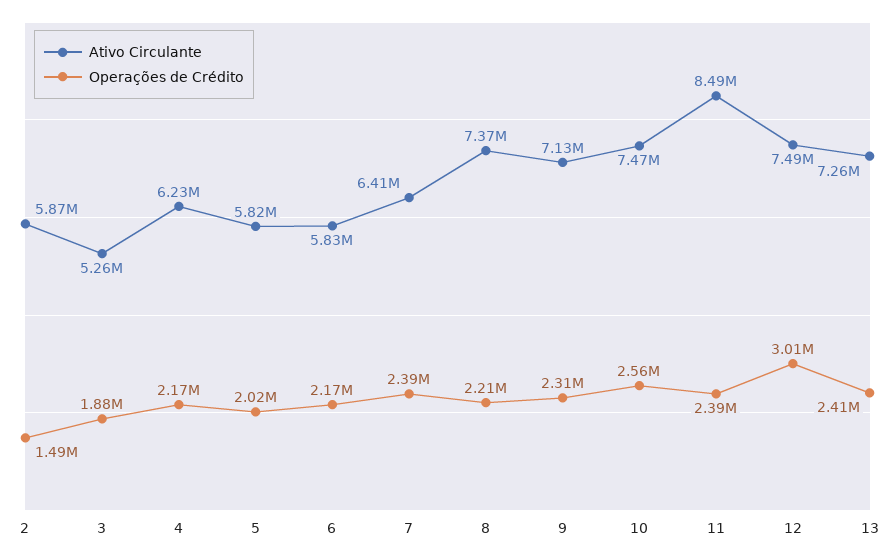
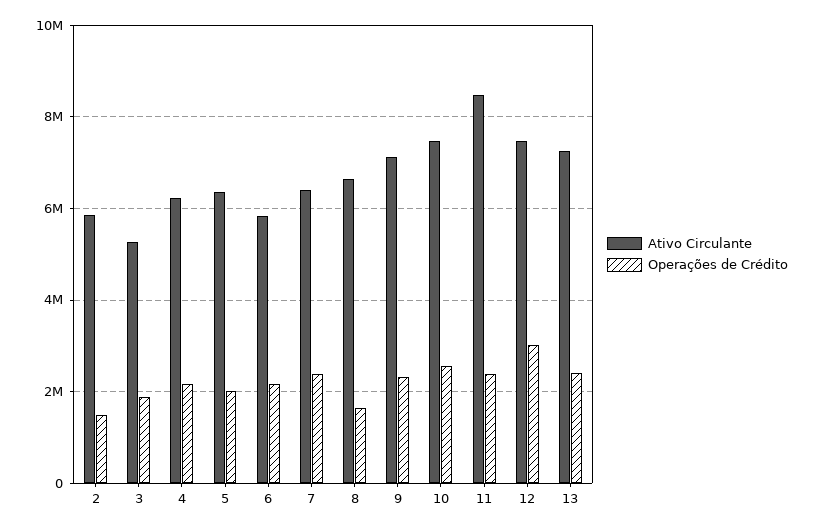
Ativo Circulante, 5: 5820000 -> 6400000
Ativo Circulante, 8: 7370000 -> 6600000
Operações de Crédito, 8: 2210000 -> 1600000

